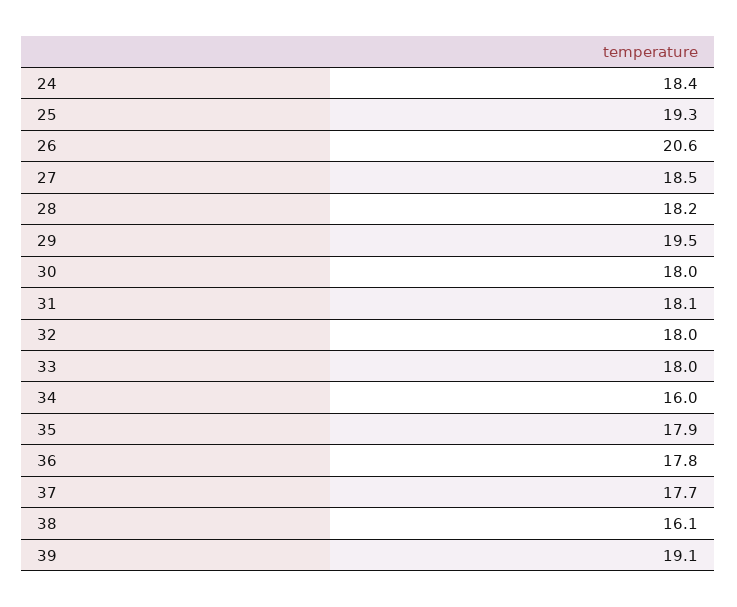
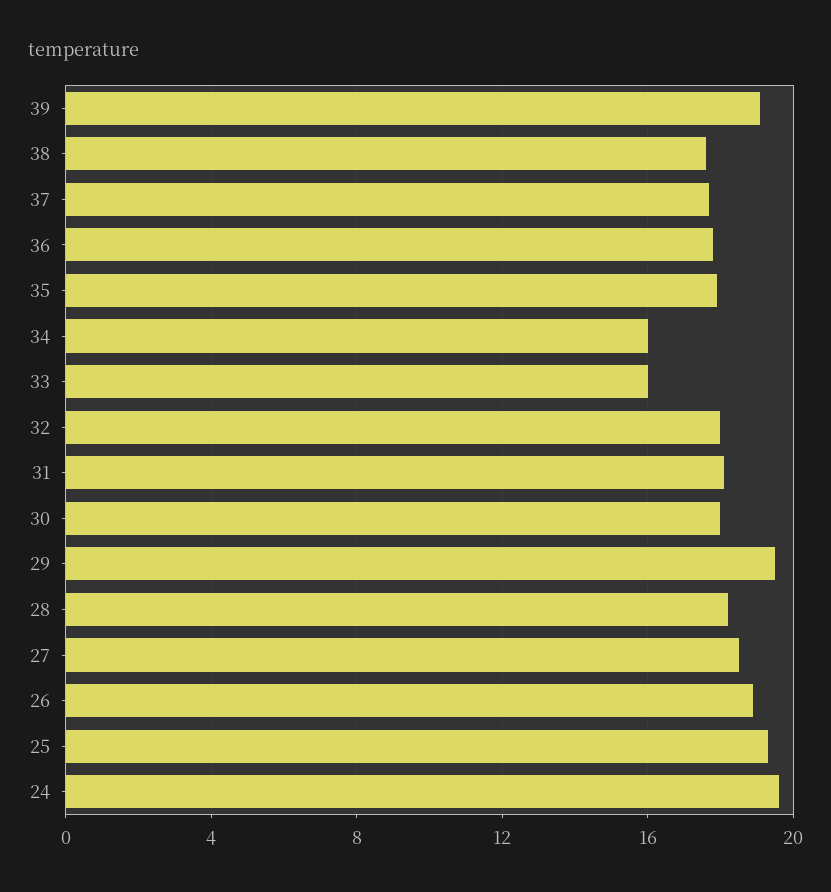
24: 18.4 -> 19.5
26: 20.6 -> 19
33: 18 -> 16
38: 16.1 -> 17.5

